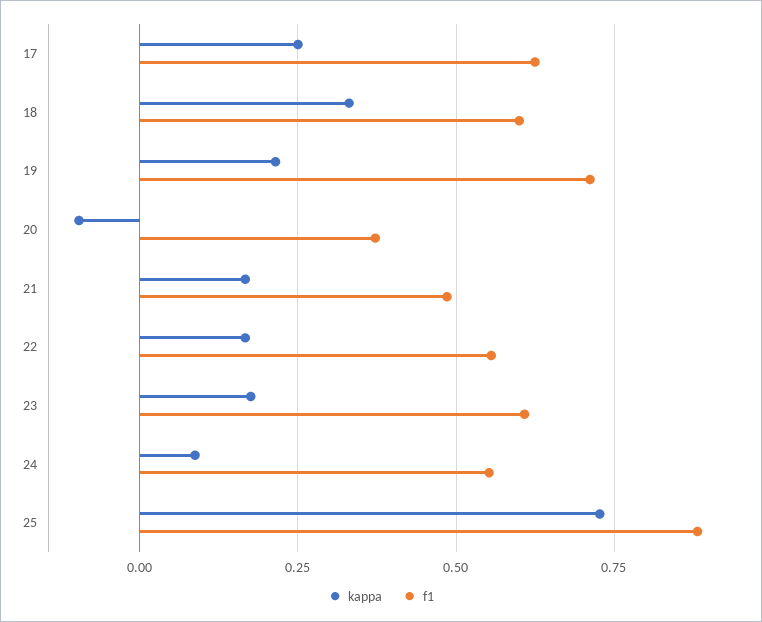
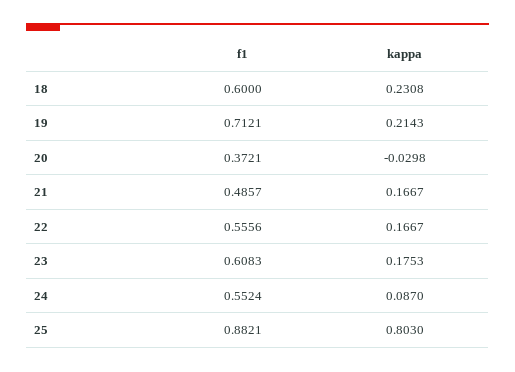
kappa, 17: 0.25 -> none
f1, 17: 0.625 -> none
kappa, 18: 0.325 -> 0.2308
kappa, 20: -0.1 -> -0.0298
kappa, 25: 0.725 -> 0.803

